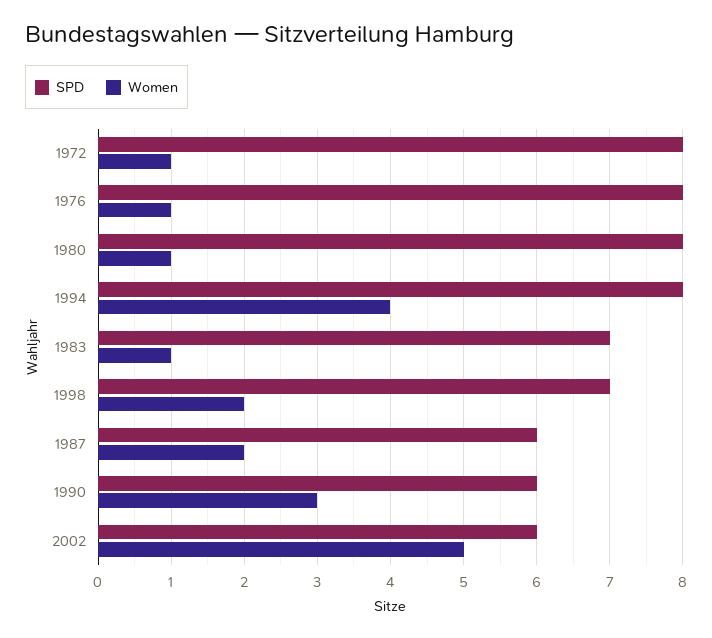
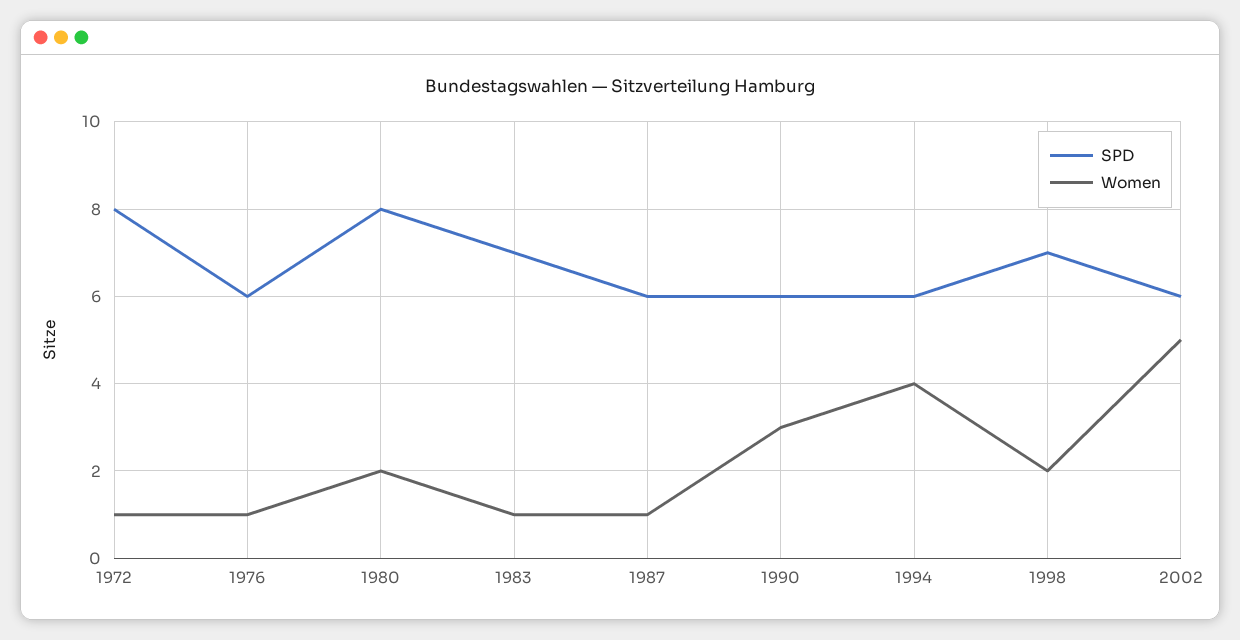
SPD, 1976: 8 -> 6
Women, 1980: 1 -> 2
SPD, 1994: 8 -> 6
Women, 1987: 2 -> 1

